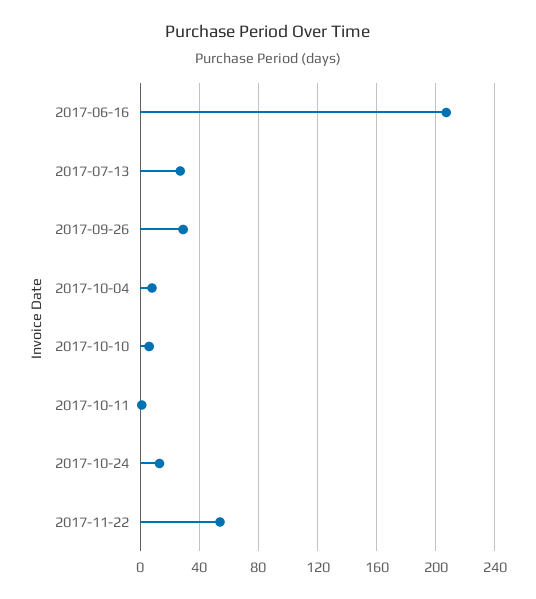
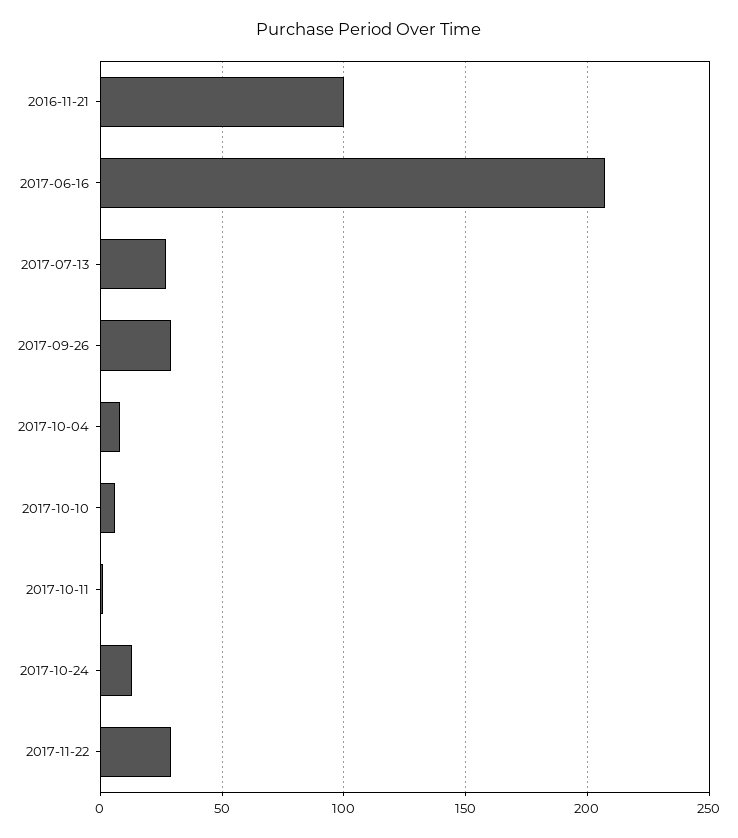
2017-11-22: 55 -> 30
2016-11-21: none -> 100

